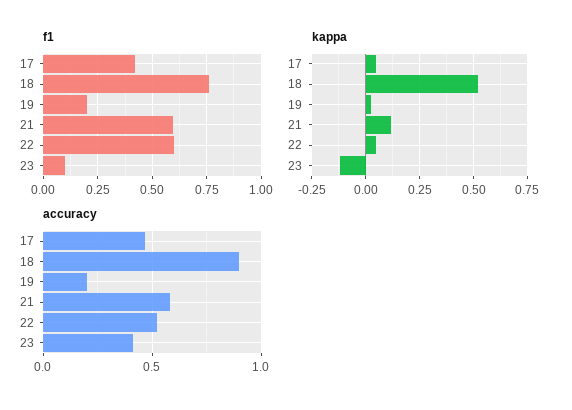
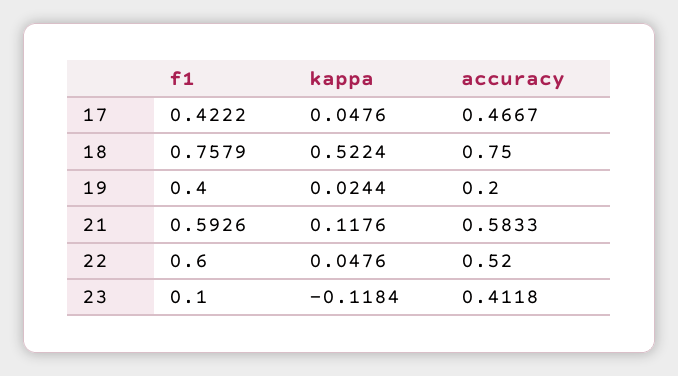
f1, 19: 0.2 -> 0.4
accuracy, 18: 0.9 -> 0.75

